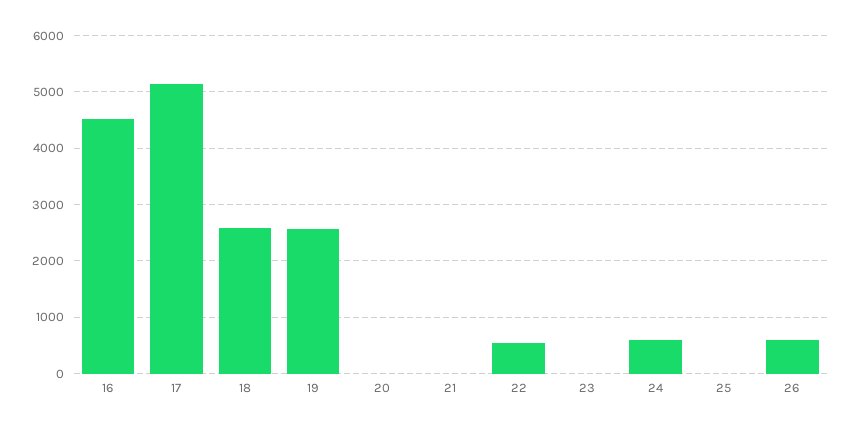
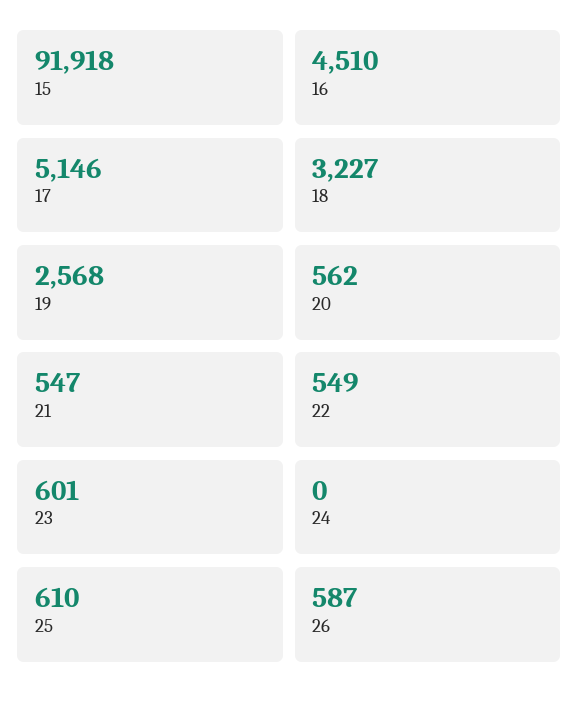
18: 2600 -> 3227
20: 0 -> 562
21: 0 -> 547
23: 0 -> 601
24: 600 -> 0
25: 0 -> 610
15: none -> 91918

